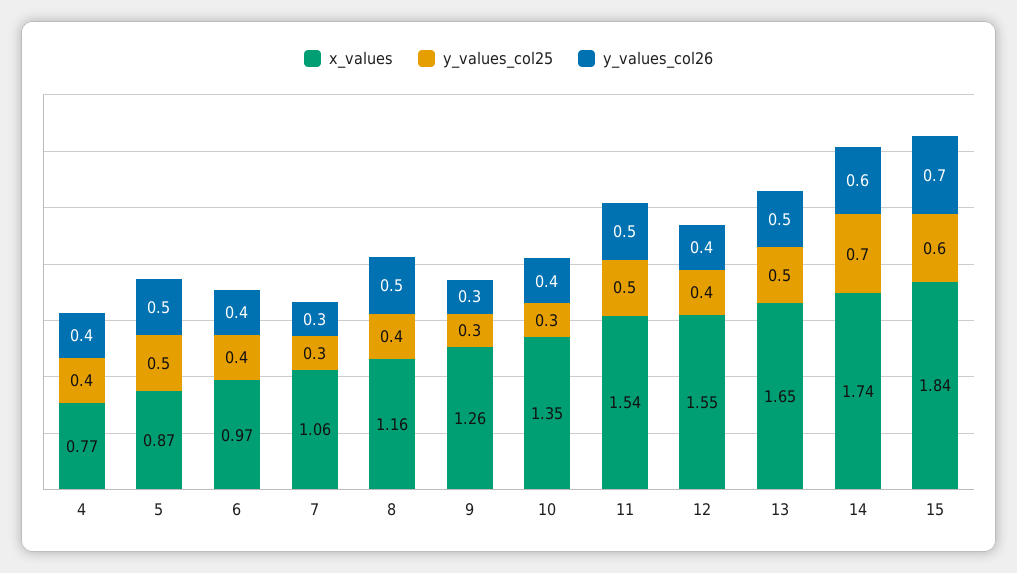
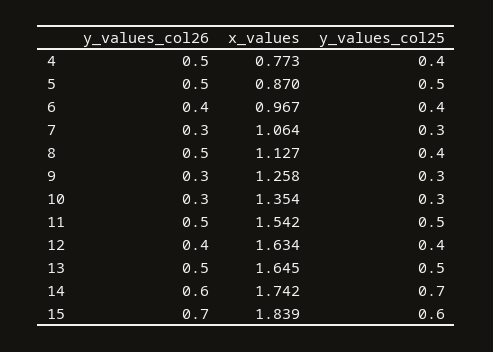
y_values_col26, 4: 0.4 -> 0.5
x_values, 8: 1.16 -> 1.127
y_values_col26, 10: 0.4 -> 0.3
x_values, 12: 1.55 -> 1.634

